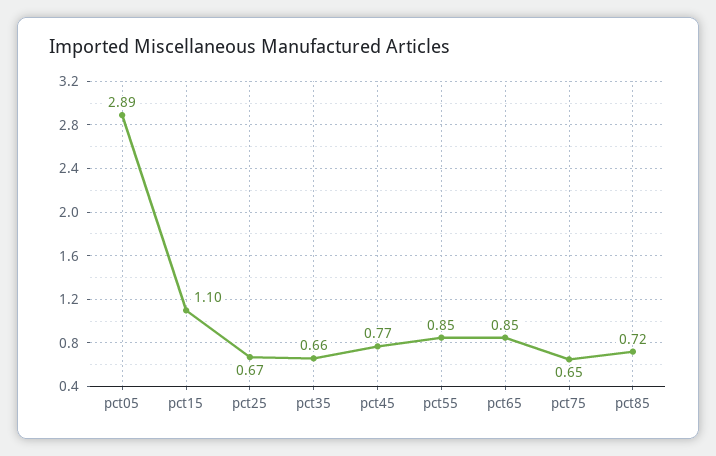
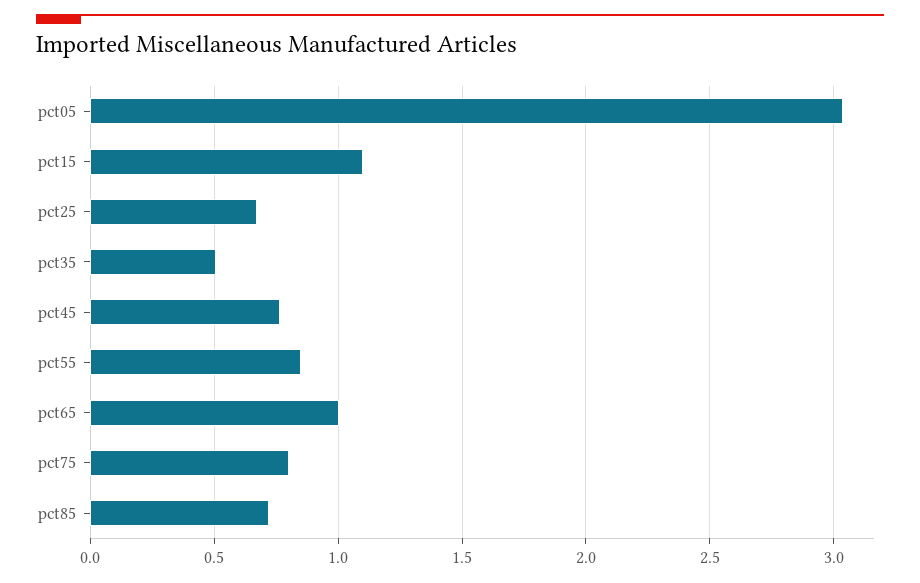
pct05: 2.89 -> 3.05
pct35: 0.66 -> 0.5
pct65: 0.85 -> 1
pct75: 0.65 -> 0.8

